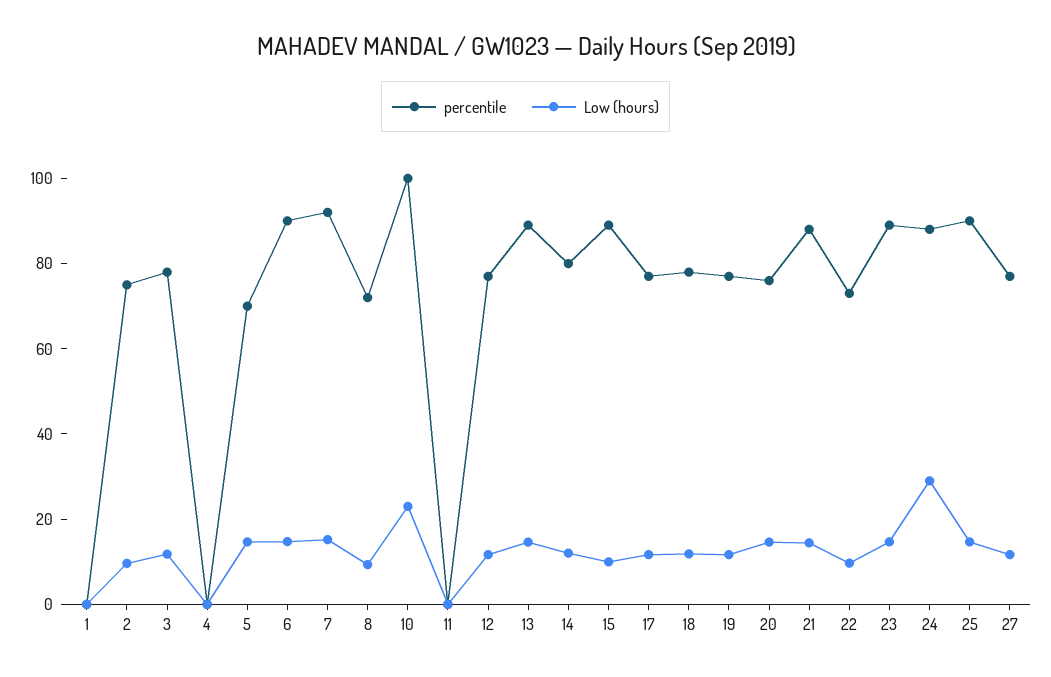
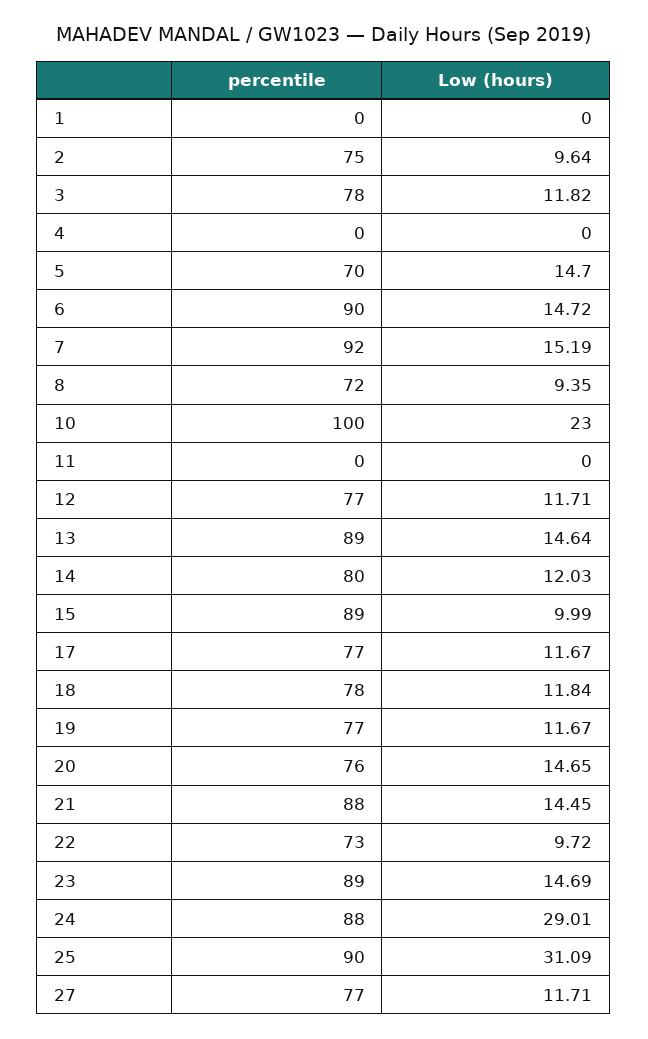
Low (hours), 25: 15 -> 31.09

